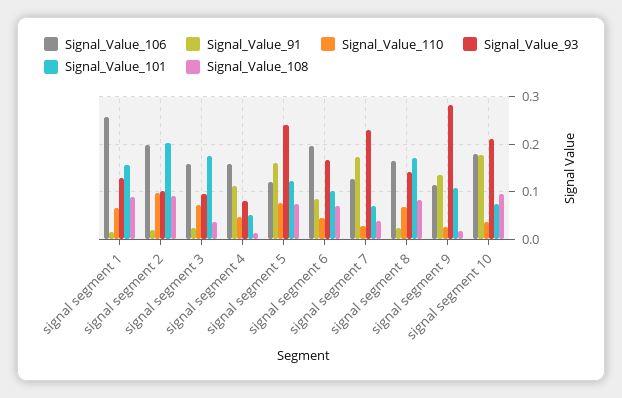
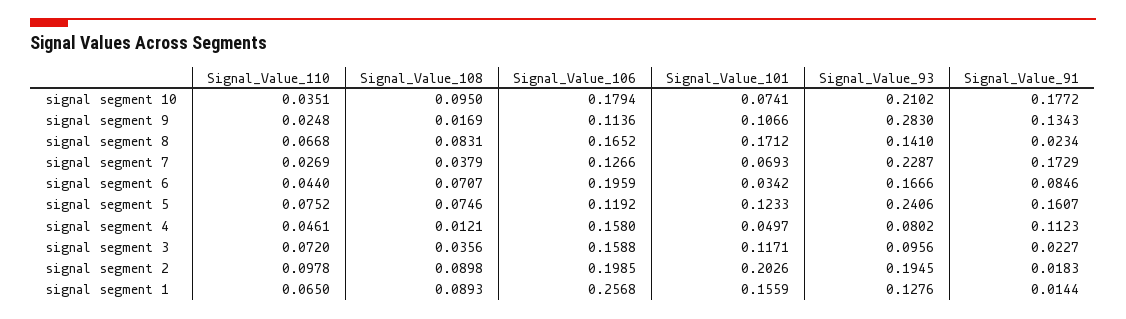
Signal_Value_93, signal segment 2: 0.1 -> 0.1945
Signal_Value_101, signal segment 3: 0.18 -> 0.1171
Signal_Value_101, signal segment 6: 0.1 -> 0.0342

